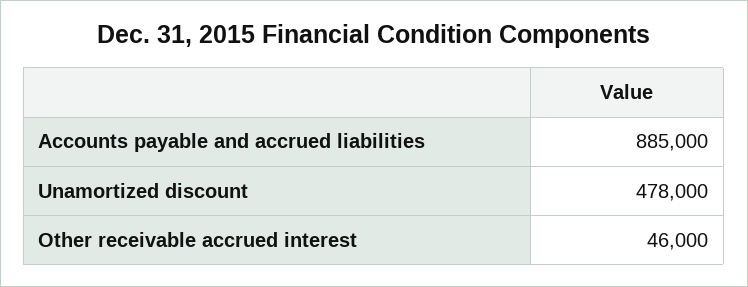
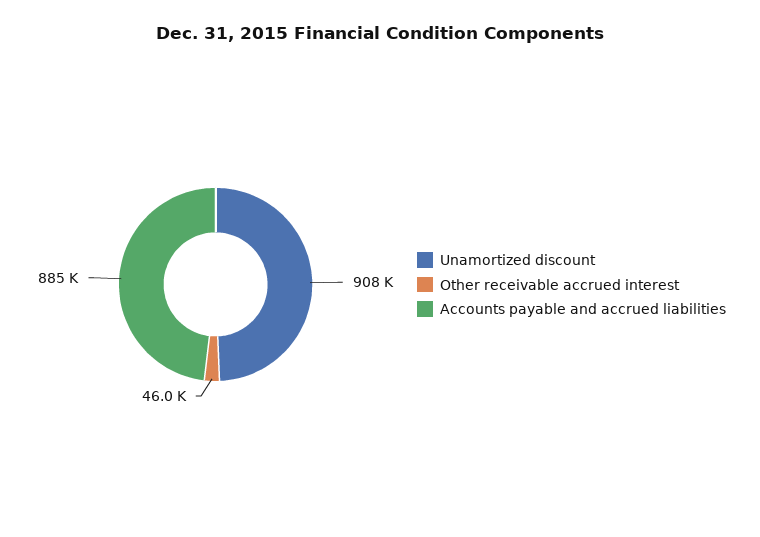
Unamortized discount: 478000 -> 908000

